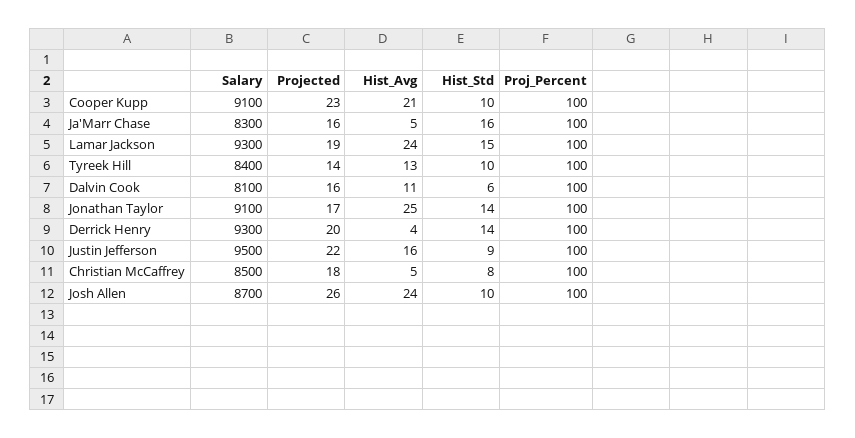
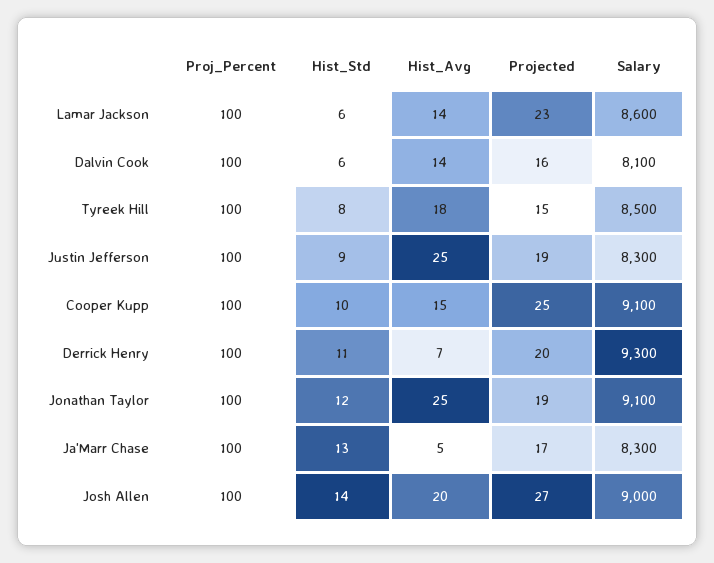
Projected, Cooper Kupp: 23 -> 25
Hist_Avg, Cooper Kupp: 21 -> 15
Projected, Ja'Marr Chase: 16 -> 17
Hist_Std, Ja'Marr Chase: 16 -> 13
Salary, Lamar Jackson: 9300 -> 8600
Projected, Lamar Jackson: 19 -> 23
Hist_Avg, Lamar Jackson: 24 -> 14
Hist_Std, Lamar Jackson: 15 -> 6
Salary, Tyreek Hill: 8400 -> 8500
Projected, Tyreek Hill: 14 -> 15
Hist_Avg, Tyreek Hill: 13 -> 18
Hist_Std, Tyreek Hill: 10 -> 8
Hist_Avg, Dalvin Cook: 11 -> 14
Projected, Jonathan Taylor: 17 -> 19
Hist_Std, Jonathan Taylor: 14 -> 12
Hist_Avg, Derrick Henry: 4 -> 7
Hist_Std, Derrick Henry: 14 -> 11
Salary, Justin Jefferson: 9500 -> 8300
Projected, Justin Jefferson: 22 -> 19
Hist_Avg, Justin Jefferson: 16 -> 25
Salary, Christian McCaffrey: 8500 -> none
Projected, Christian McCaffrey: 18 -> none
Hist_Avg, Christian McCaffrey: 5 -> none
Hist_Std, Christian McCaffrey: 8 -> none
Proj_Percent, Christian McCaffrey: 100 -> none
Salary, Josh Allen: 8700 -> 9000
Projected, Josh Allen: 26 -> 27
Hist_Avg, Josh Allen: 24 -> 20
Hist_Std, Josh Allen: 10 -> 14

